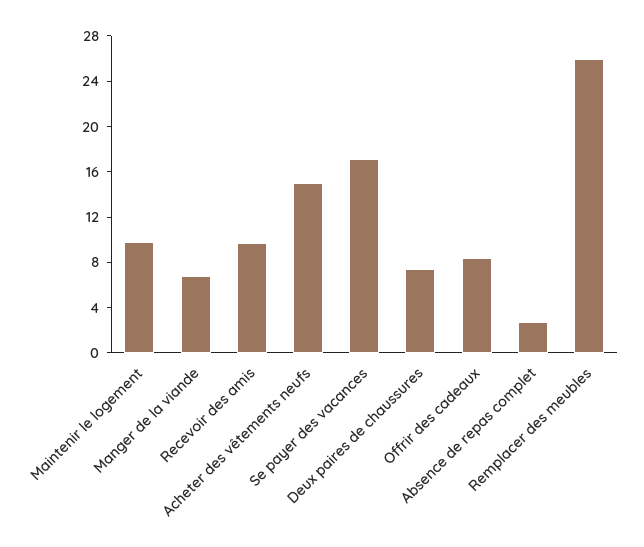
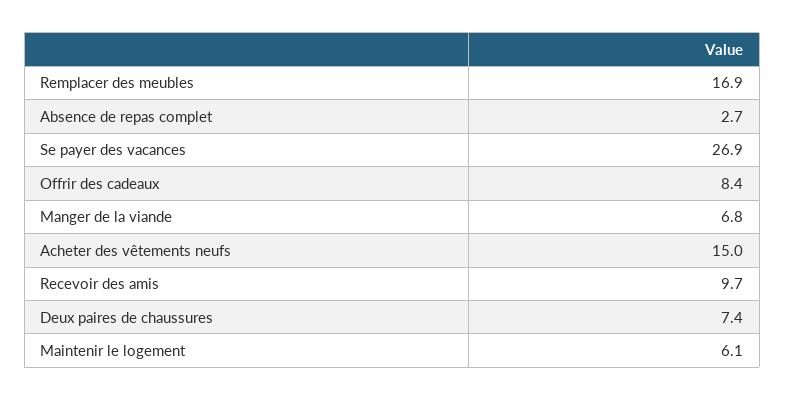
Maintenir le logement: 10 -> 6.1
Se payer des vacances: 17 -> 26.9
Remplacer des meubles: 26 -> 16.9

